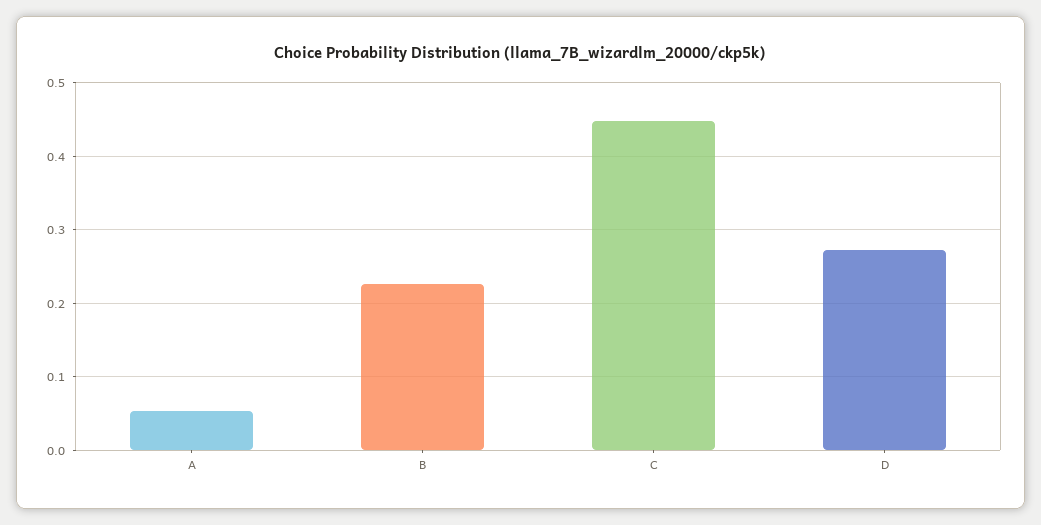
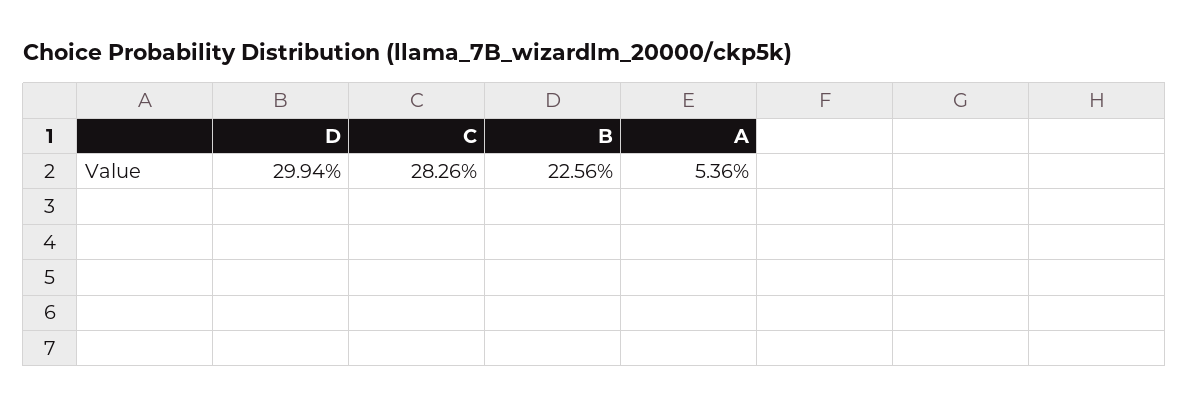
C: 0.45 -> 0.2826
D: 0.27 -> 0.2994

